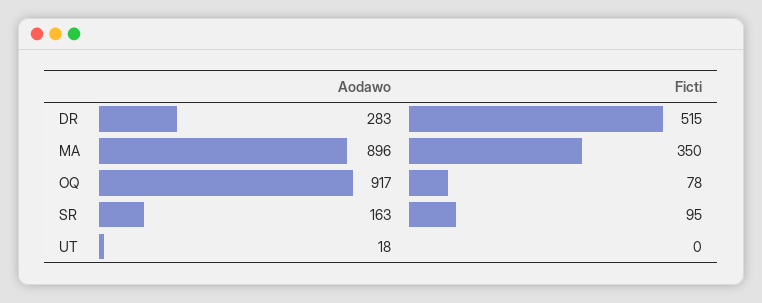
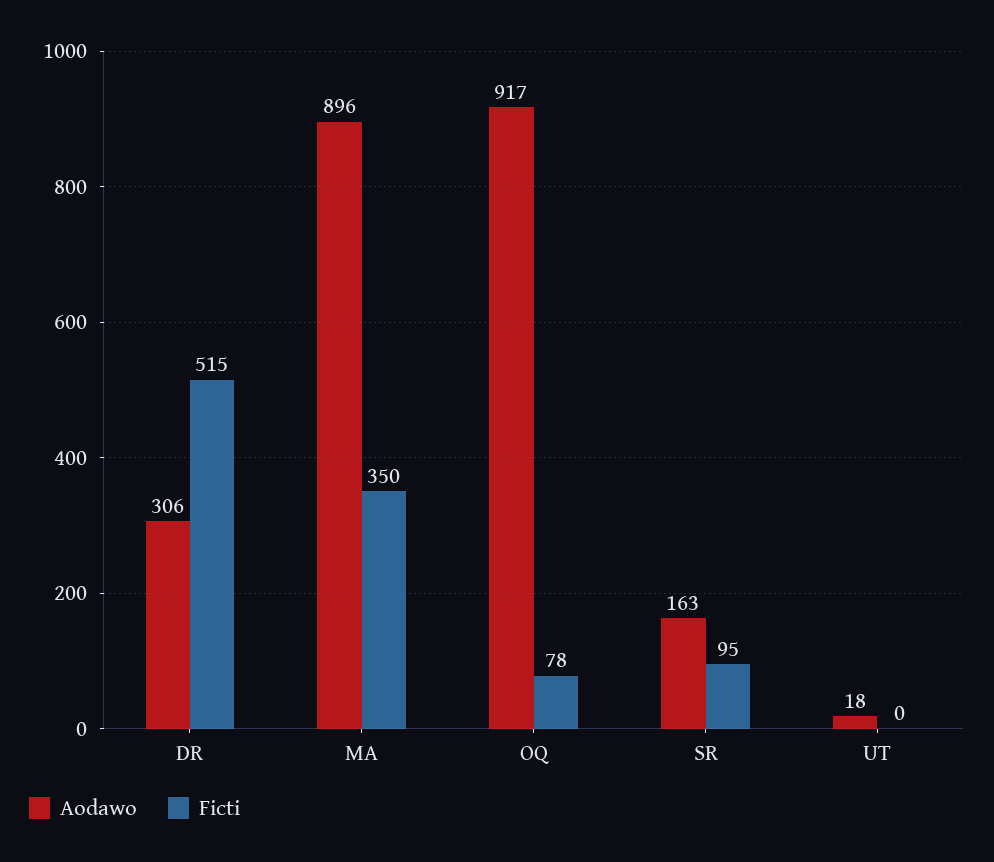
Aodawo, DR: 283 -> 306

